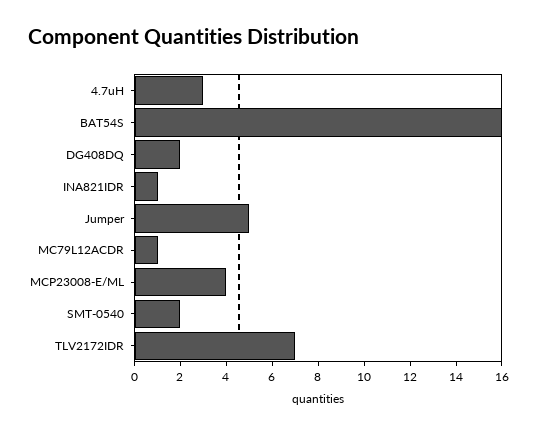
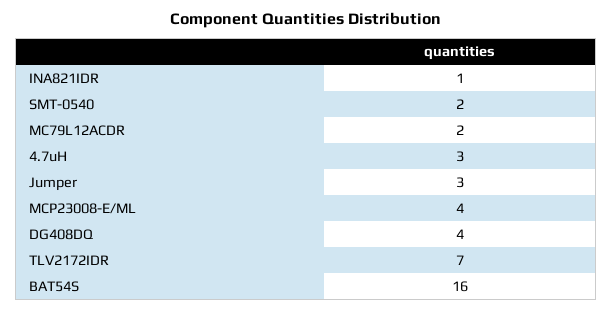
DG408DQ: 2 -> 4
Jumper: 5 -> 3
MC79L12ACDR: 1 -> 2

